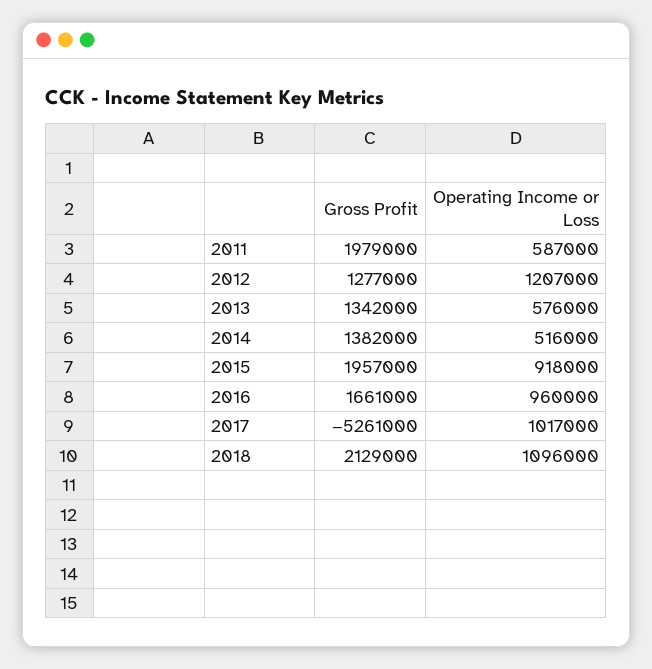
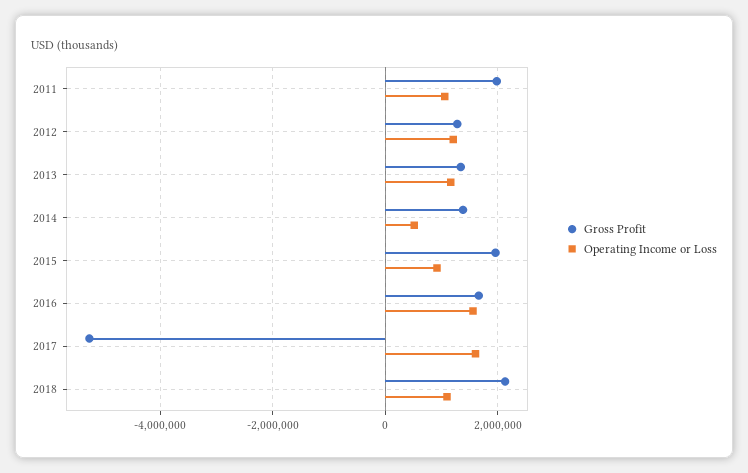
Operating Income or Loss, 2011: 587000 -> 1000000
Operating Income or Loss, 2013: 576000 -> 1200000
Operating Income or Loss, 2016: 960000 -> 1600000
Operating Income or Loss, 2017: 1017000 -> 1600000

